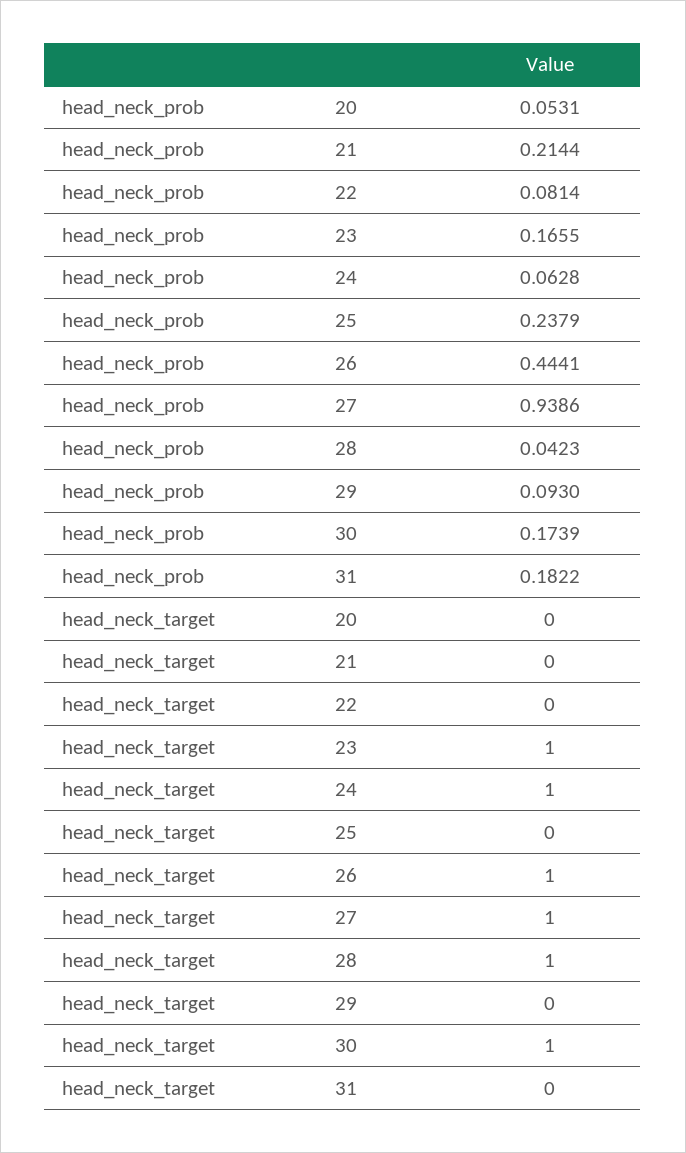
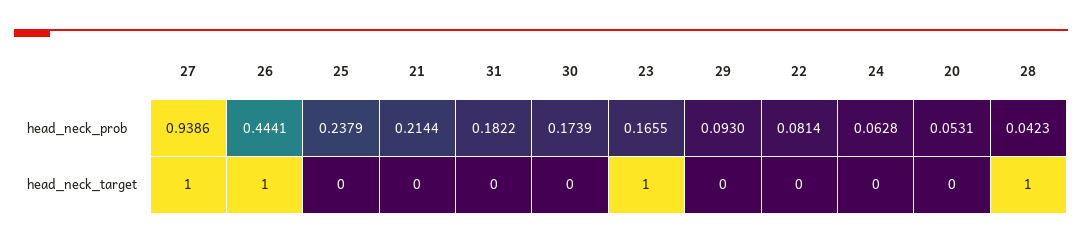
head_neck_target, 24: 1 -> 0
head_neck_target, 30: 1 -> 0

